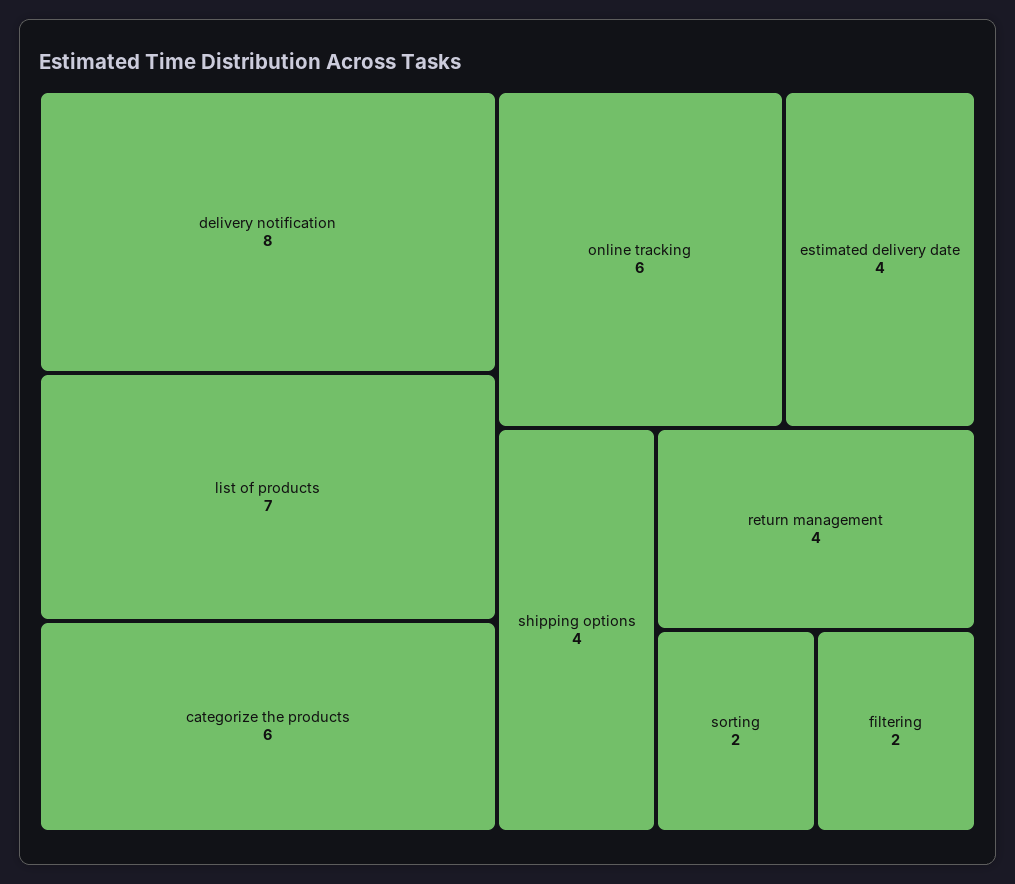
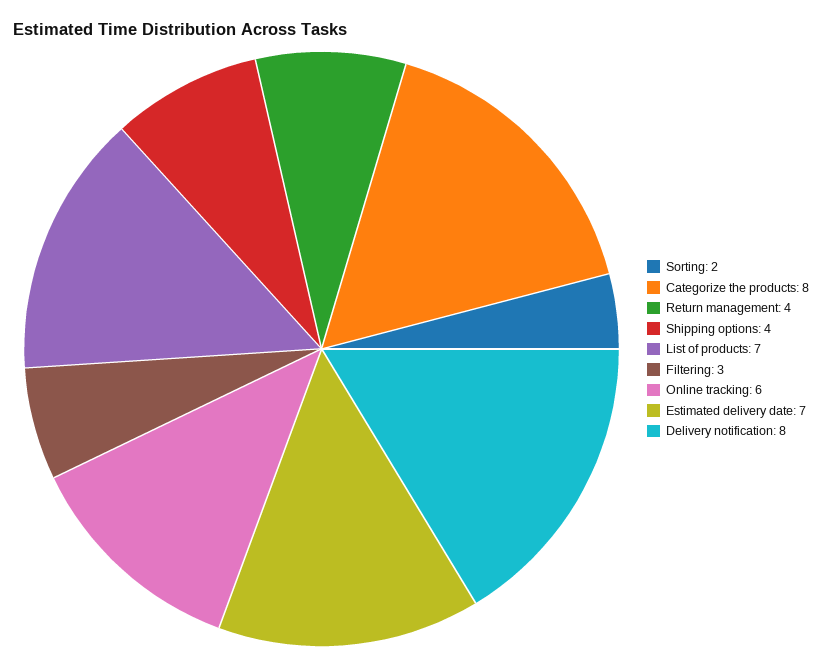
categorize the products: 6 -> 8
estimated delivery date: 4 -> 7
filtering: 2 -> 3

